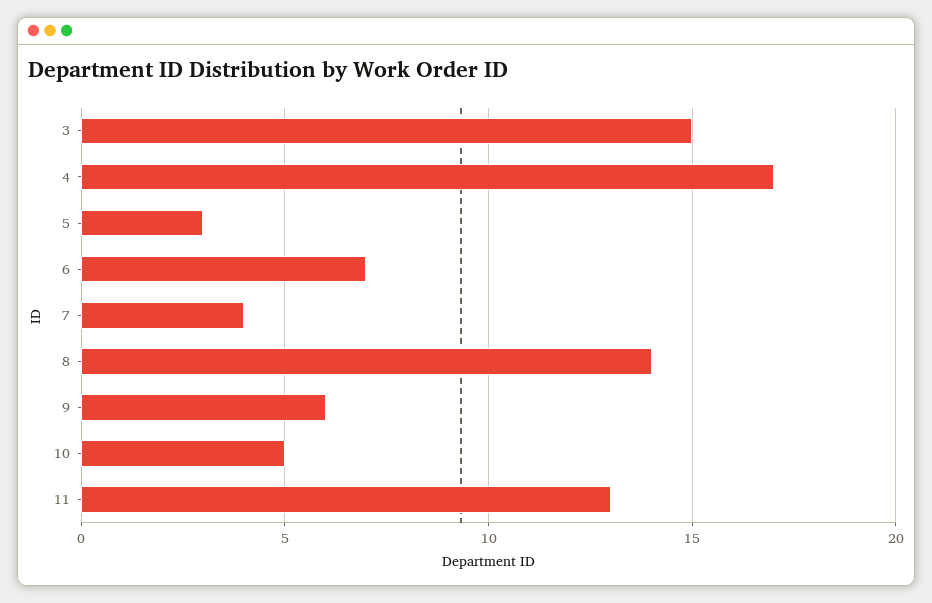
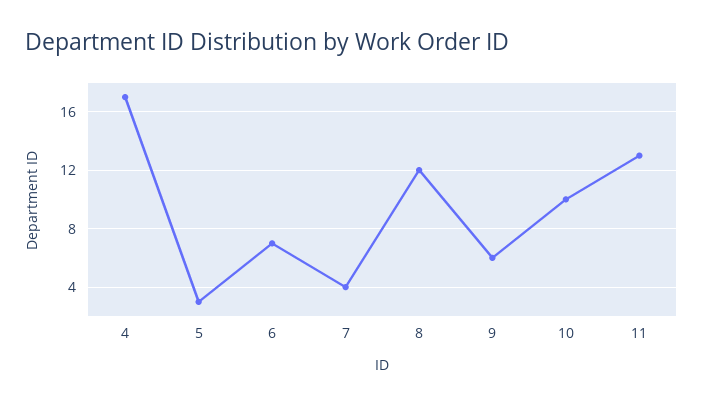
3: 15 -> none
8: 14 -> 12
10: 5 -> 10

